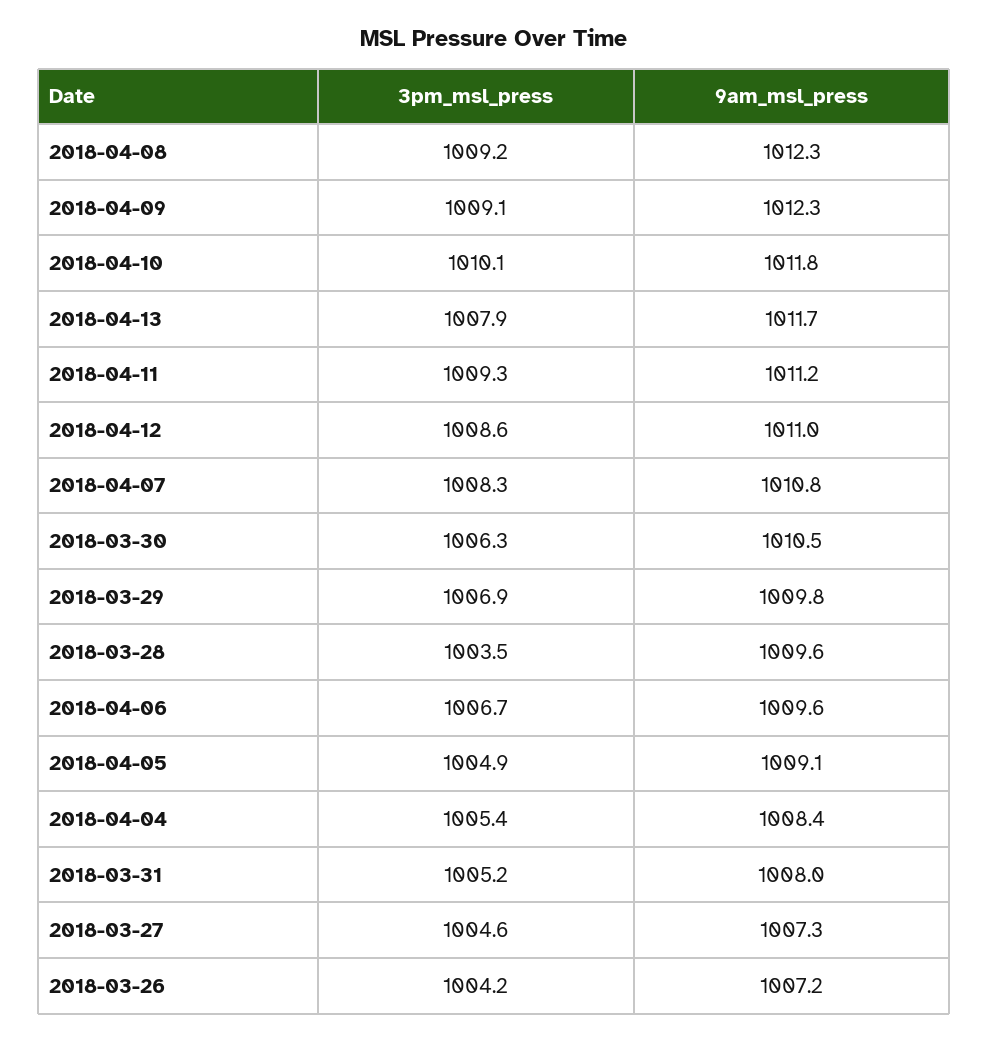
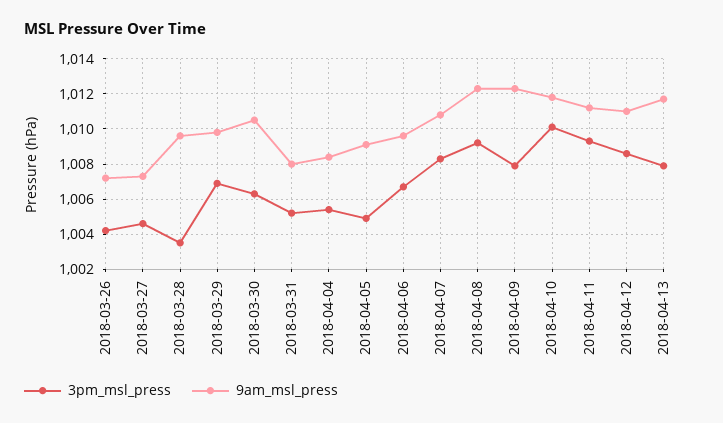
3pm_msl_press, 2018-04-09: 1009.1 -> 1008

